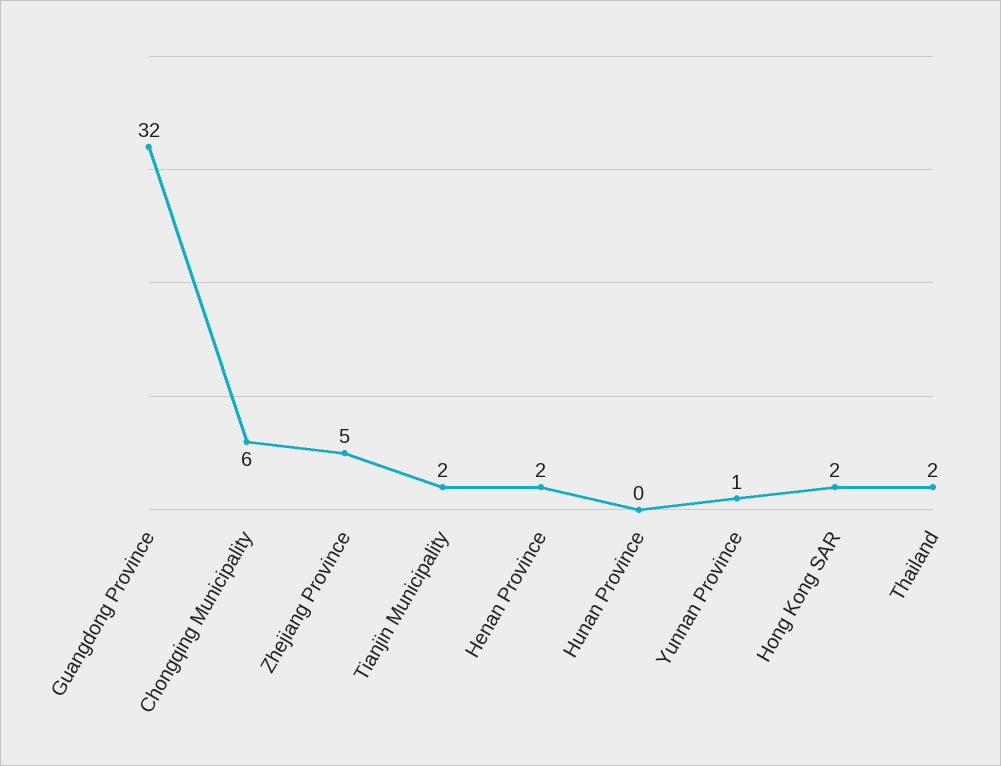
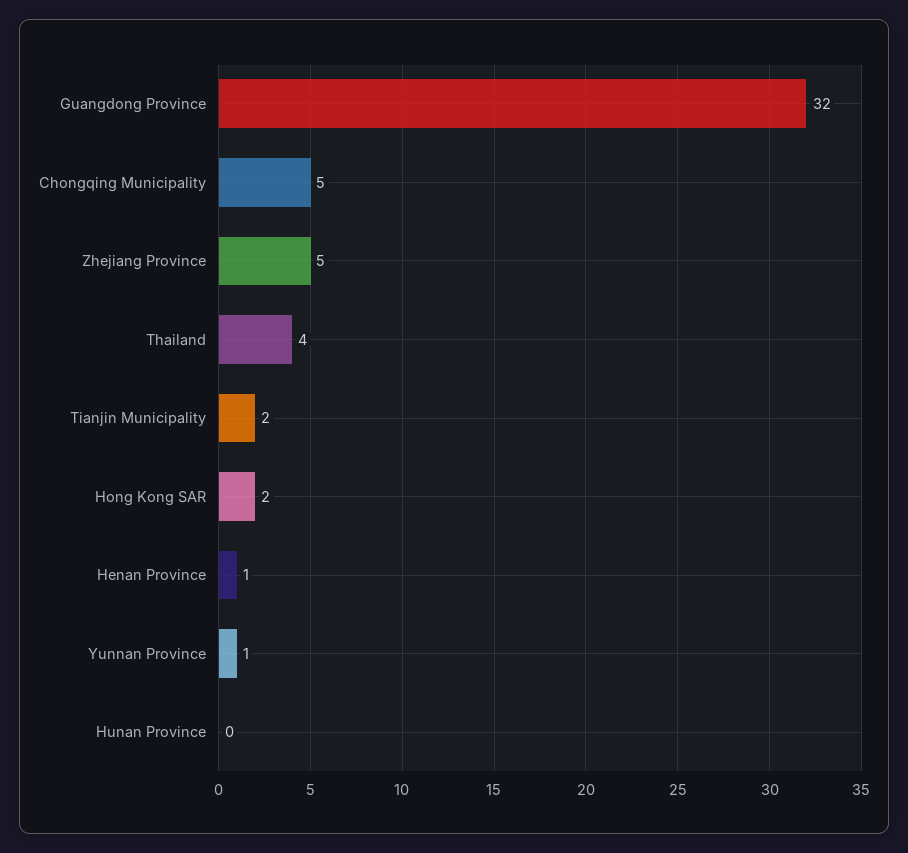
Chongqing Municipality: 6 -> 5
Henan Province: 2 -> 1
Thailand: 2 -> 4

